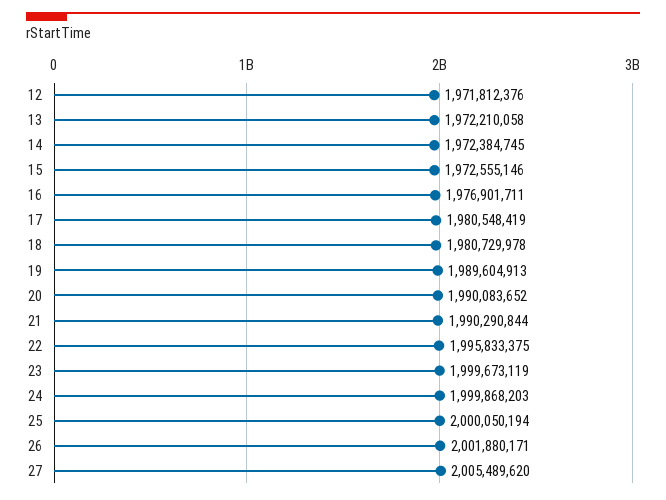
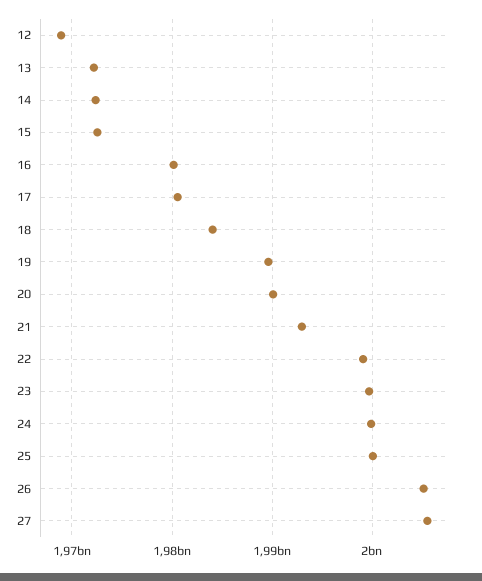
12: 1971812376 -> 1969000000
16: 1976901711 -> 1980000000
18: 1980729978 -> 1984000000
21: 1990290844 -> 1993000000
22: 1995833375 -> 1999000000
26: 2001880171 -> 2005000000

